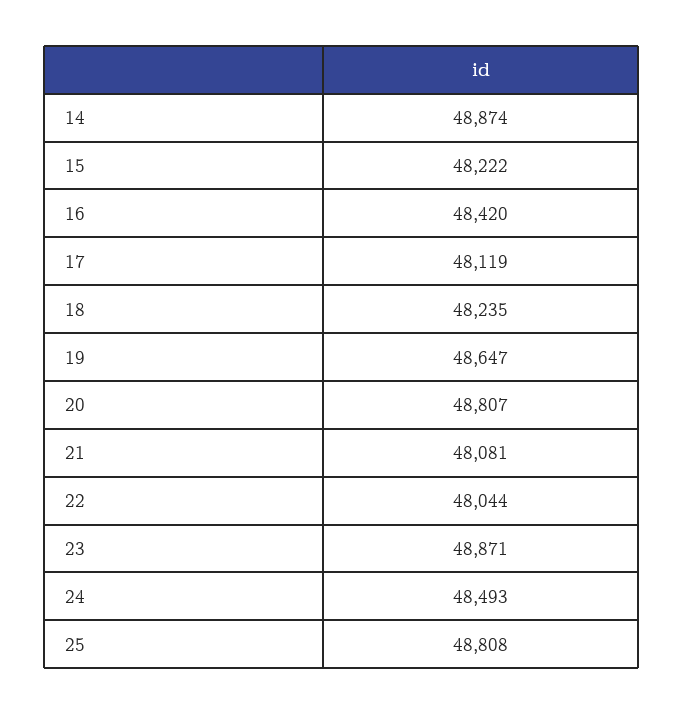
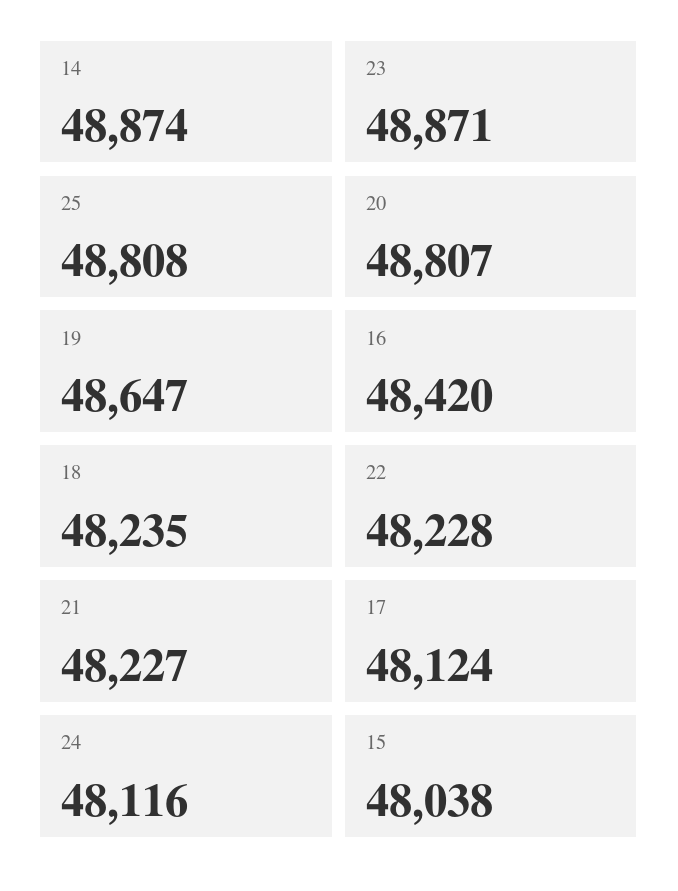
15: 48222 -> 48038
17: 48119 -> 48124
21: 48081 -> 48227
22: 48044 -> 48228
24: 48493 -> 48116

